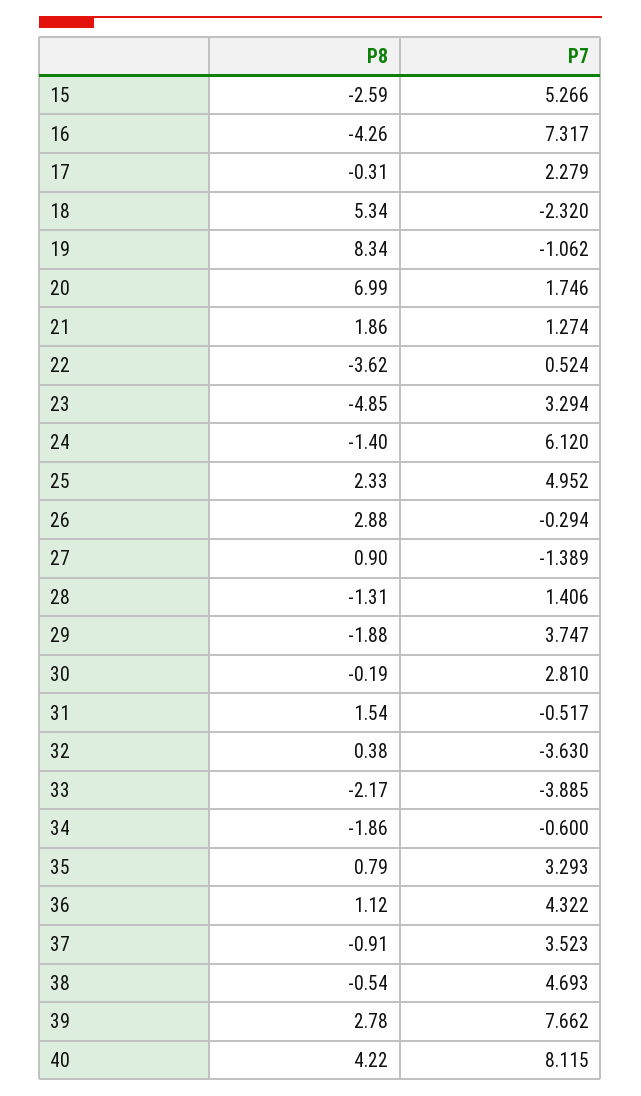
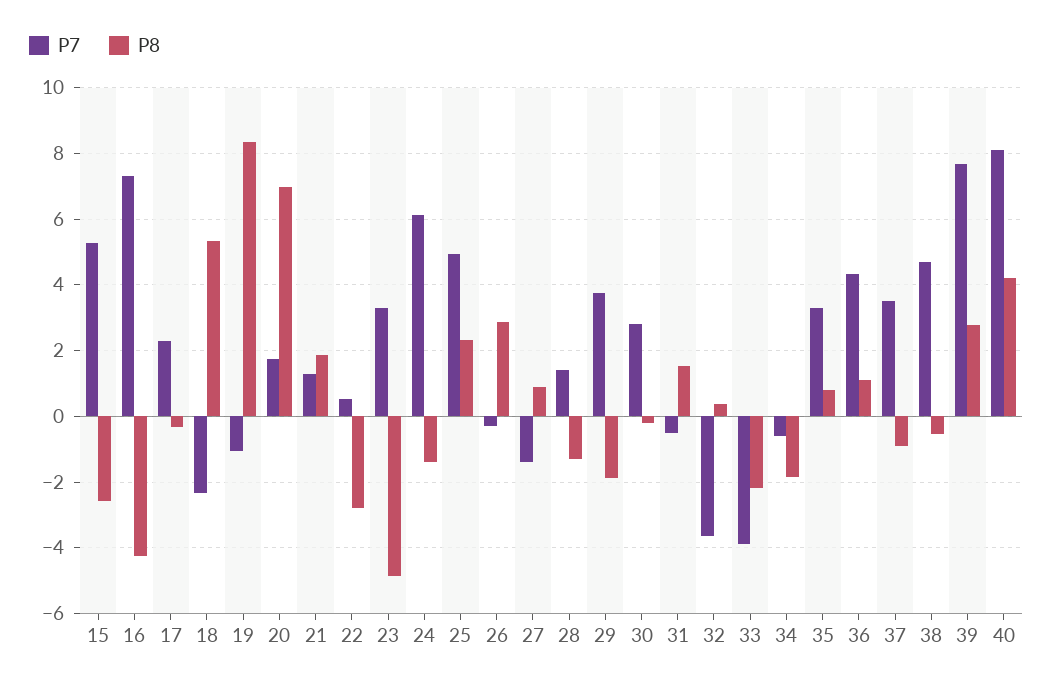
P8, 22: -3.62 -> -2.8

